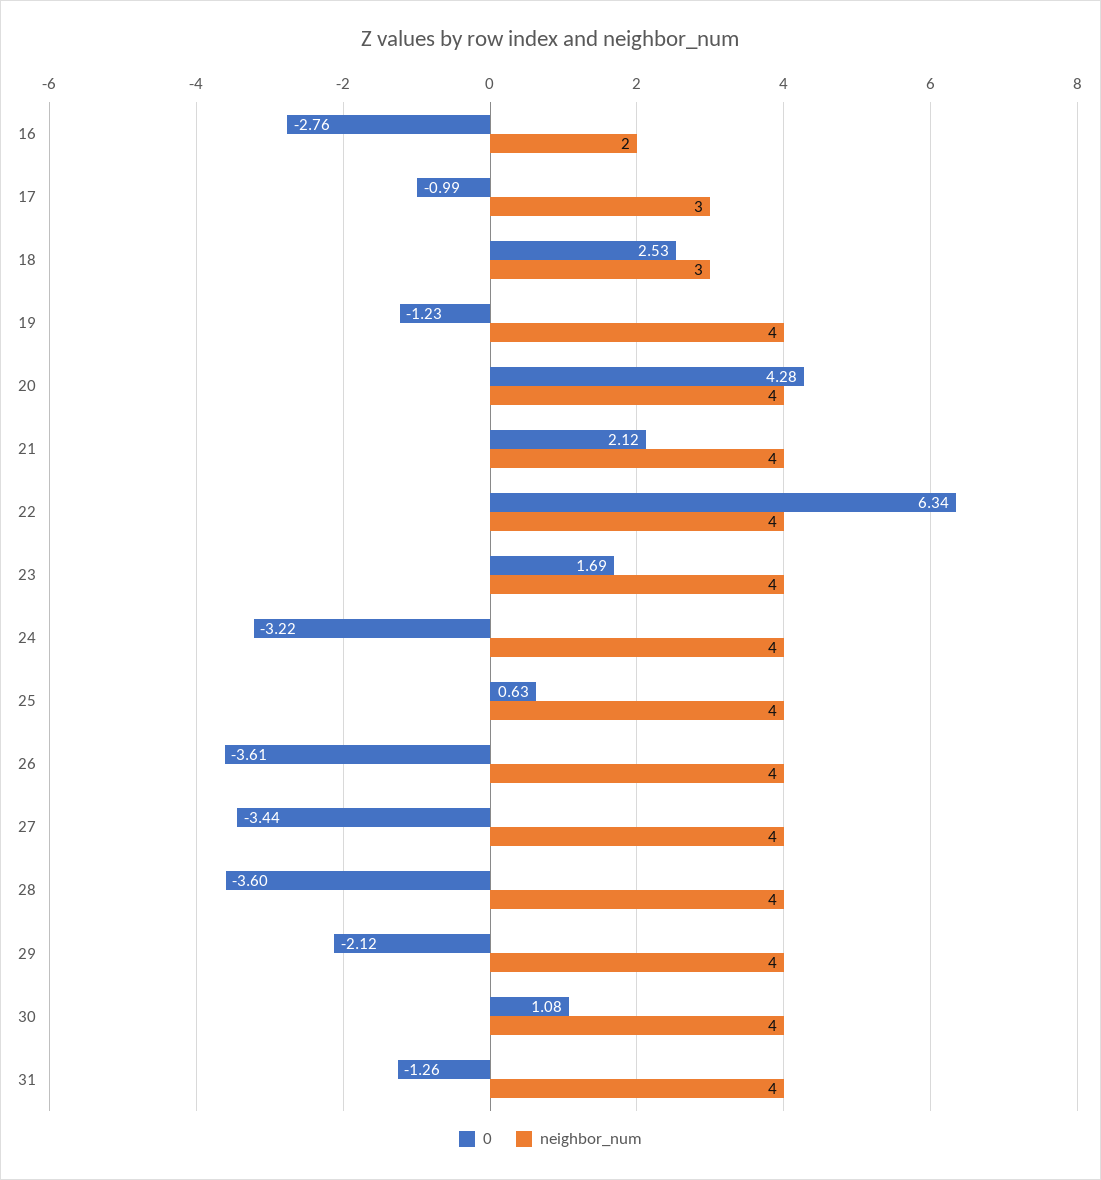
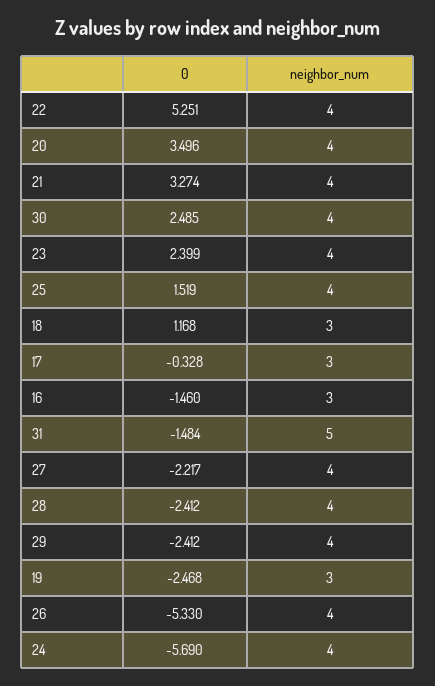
0, 16: -2.76 -> -1.46
neighbor_num, 16: 2 -> 3
0, 17: -0.99 -> -0.328
0, 18: 2.53 -> 1.168
0, 19: -1.23 -> -2.468
neighbor_num, 19: 4 -> 3
0, 20: 4.28 -> 3.496
0, 21: 2.12 -> 3.274
0, 22: 6.34 -> 5.251
0, 23: 1.69 -> 2.399
0, 24: -3.22 -> -5.69
0, 25: 0.63 -> 1.519
0, 26: -3.61 -> -5.33
0, 27: -3.44 -> -2.217
0, 28: -3.6 -> -2.412
0, 29: -2.12 -> -2.412
0, 30: 1.08 -> 2.485
0, 31: -1.26 -> -1.484
neighbor_num, 31: 4 -> 5

